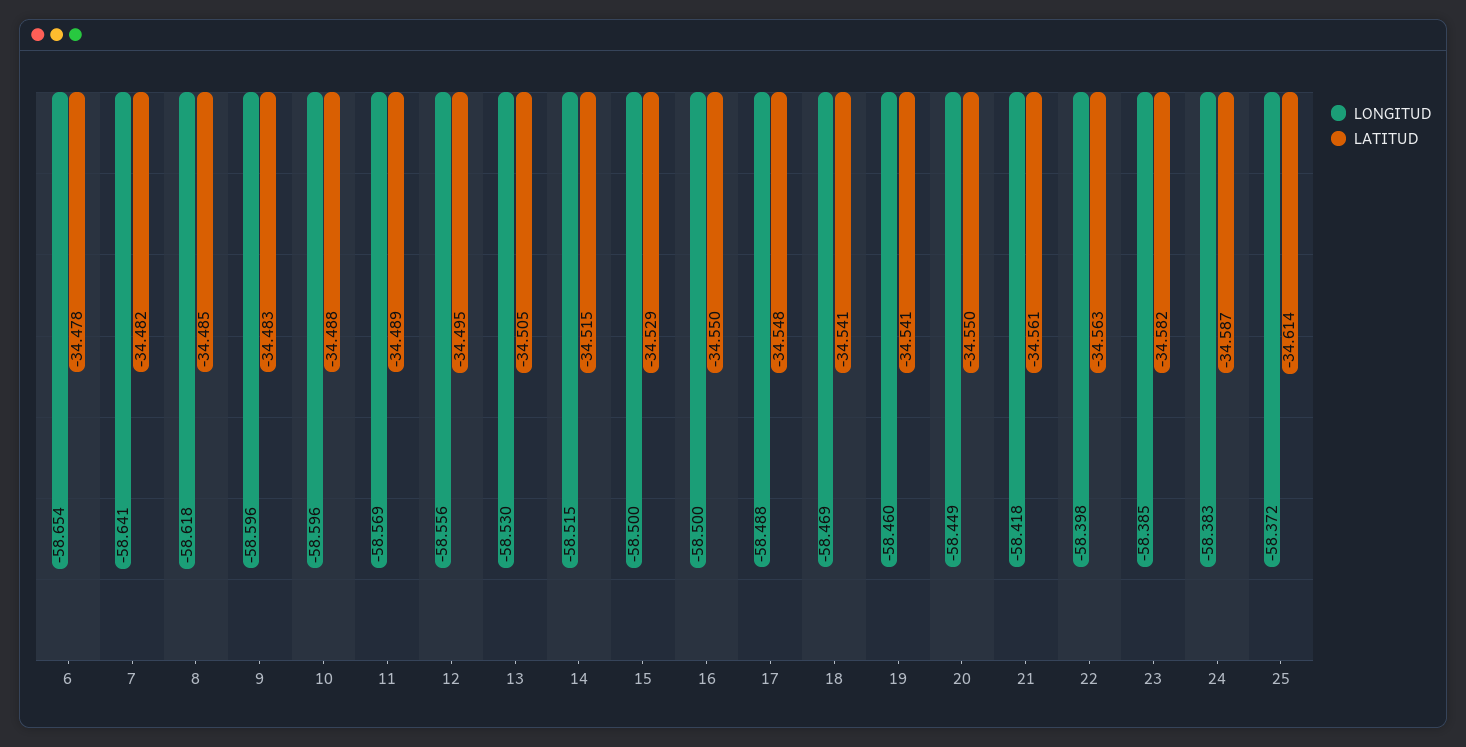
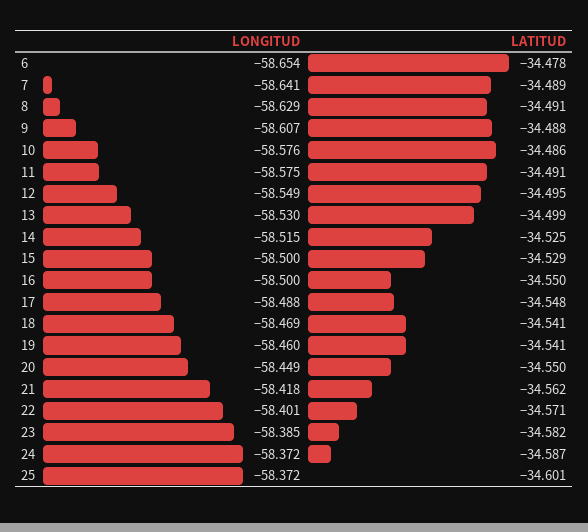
LATITUD, 7: -34.482 -> -34.489
LONGITUD, 8: -58.618 -> -58.629
LATITUD, 8: -34.485 -> -34.491
LONGITUD, 9: -58.596 -> -58.607
LATITUD, 9: -34.483 -> -34.488
LONGITUD, 10: -58.596 -> -58.576
LATITUD, 10: -34.488 -> -34.486
LONGITUD, 11: -58.569 -> -58.575
LATITUD, 11: -34.489 -> -34.491
LONGITUD, 12: -58.556 -> -58.549
LATITUD, 13: -34.505 -> -34.499
LATITUD, 14: -34.515 -> -34.525
LATITUD, 21: -34.561 -> -34.562
LONGITUD, 22: -58.398 -> -58.401
LATITUD, 22: -34.563 -> -34.571
LONGITUD, 24: -58.383 -> -58.372
LATITUD, 25: -34.614 -> -34.601

